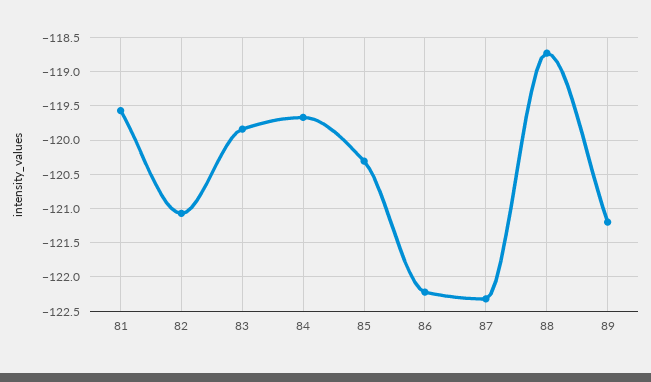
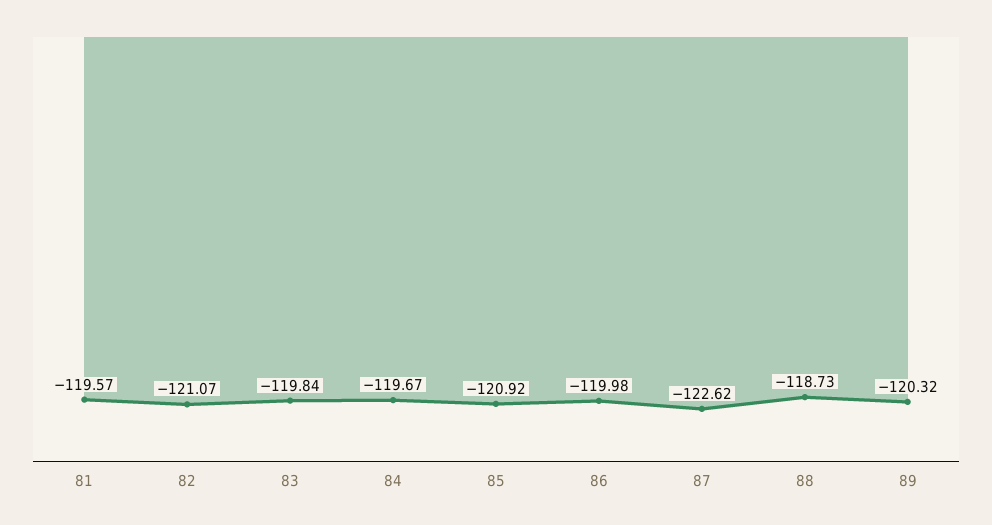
85: -120.3 -> -120.92
86: -122.2 -> -119.98
87: -122.3 -> -122.62
89: -121.2 -> -120.32

